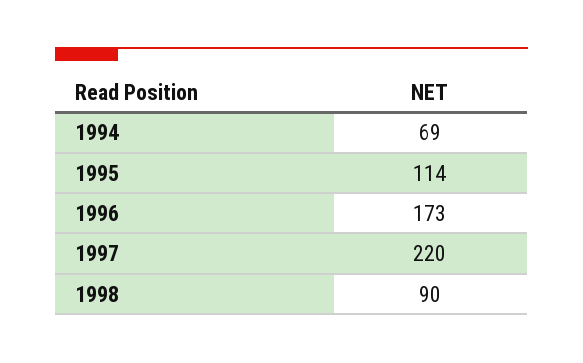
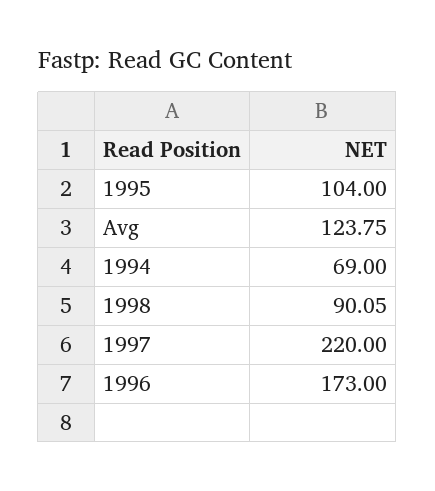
1995: 114 -> 104
1998: 90 -> 90.05
Avg: none -> 123.75

